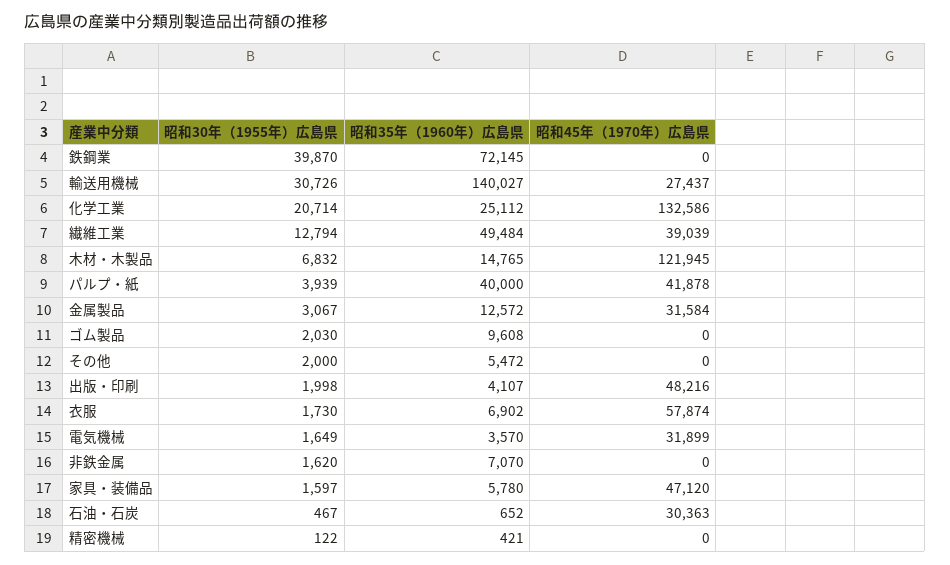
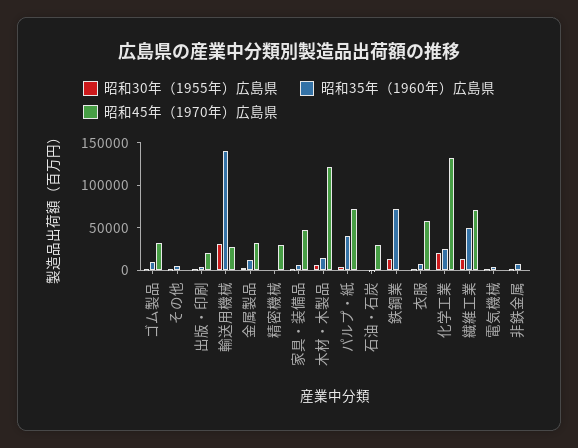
昭和30年（1955年）広島県, 鉄鋼業: 39870 -> 10000
昭和45年（1970年）広島県, 繊維工業: 39039 -> 70000
昭和45年（1970年）広島県, パルプ・紙: 41878 -> 70000
昭和45年（1970年）広島県, ゴム製品: 0 -> 30000
昭和45年（1970年）広島県, 出版・印刷: 48216 -> 20000
昭和45年（1970年）広島県, 電気機械: 31899 -> 0
昭和45年（1970年）広島県, 精密機械: 0 -> 30000

